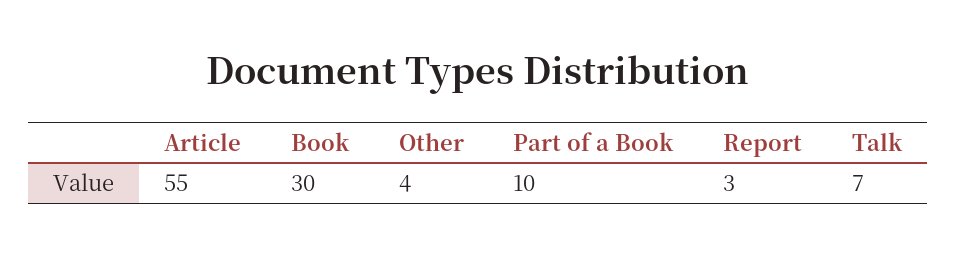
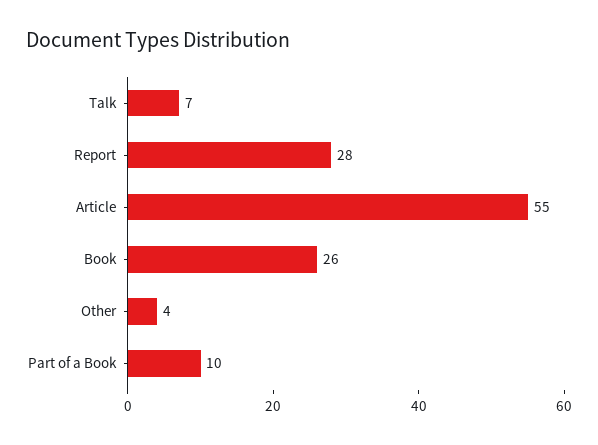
Book: 30 -> 26
Report: 3 -> 28

